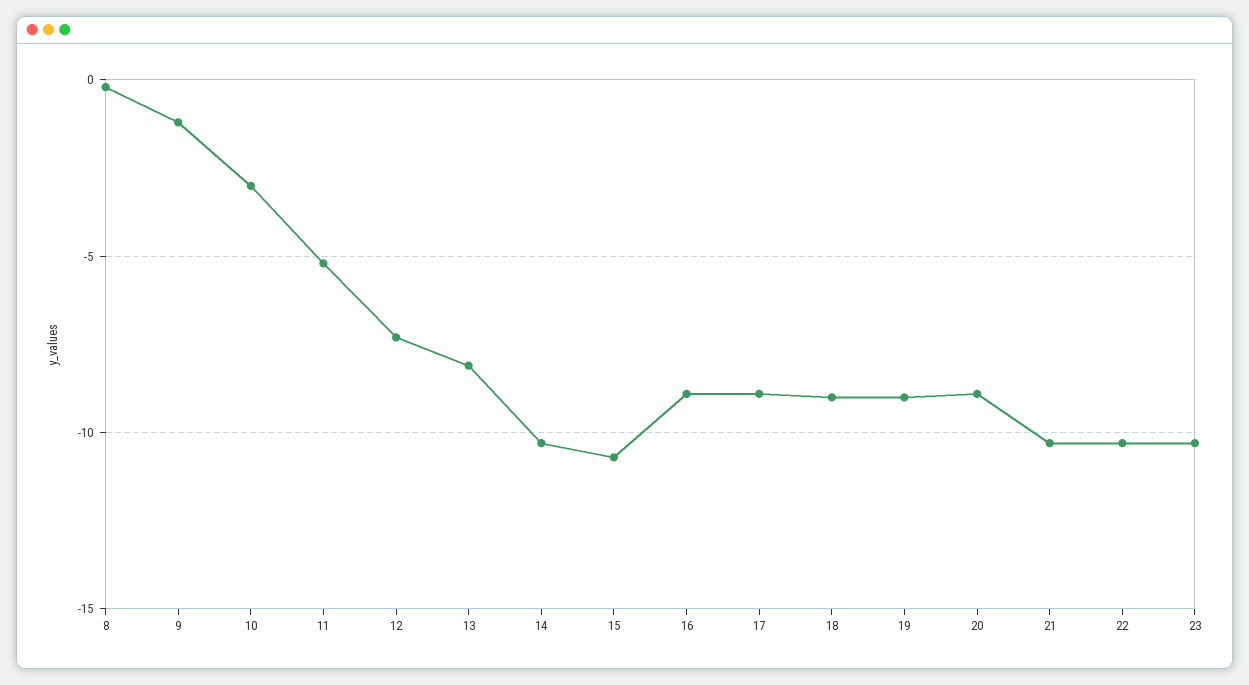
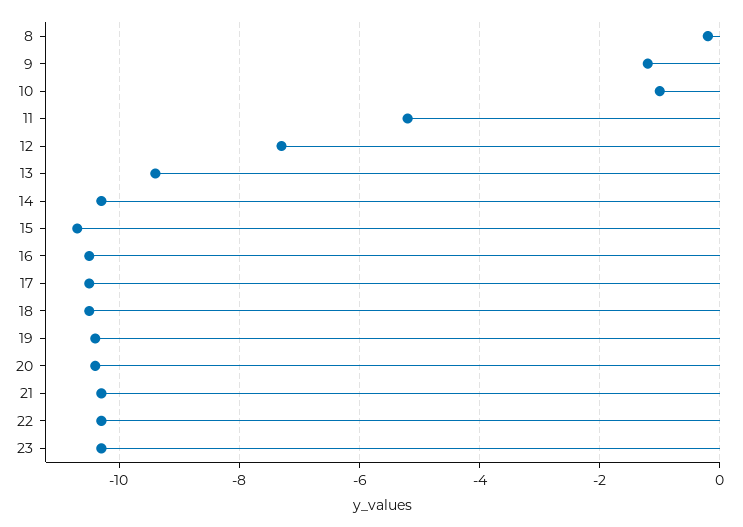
10: -3 -> -1
13: -8 -> -9.5
16: -9 -> -10.5
17: -9 -> -10.5
18: -9 -> -10.5
19: -9 -> -10.5
20: -9 -> -10.5

